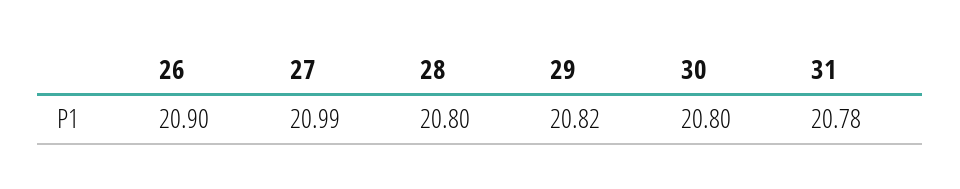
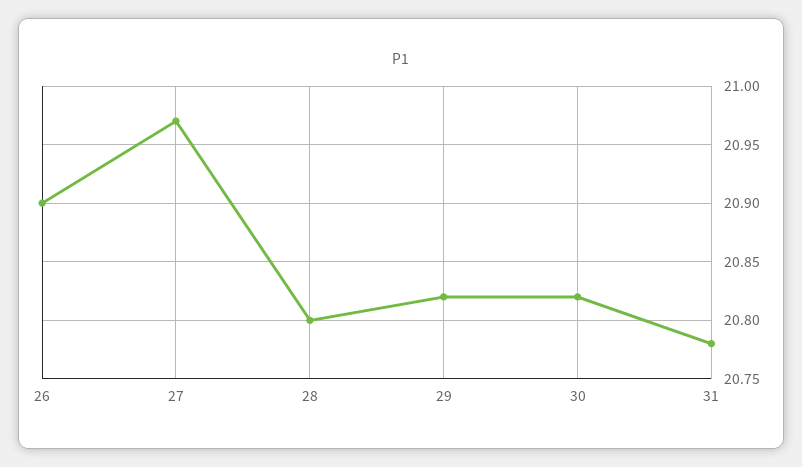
27: 20.99 -> 20.97
30: 20.8 -> 20.82

